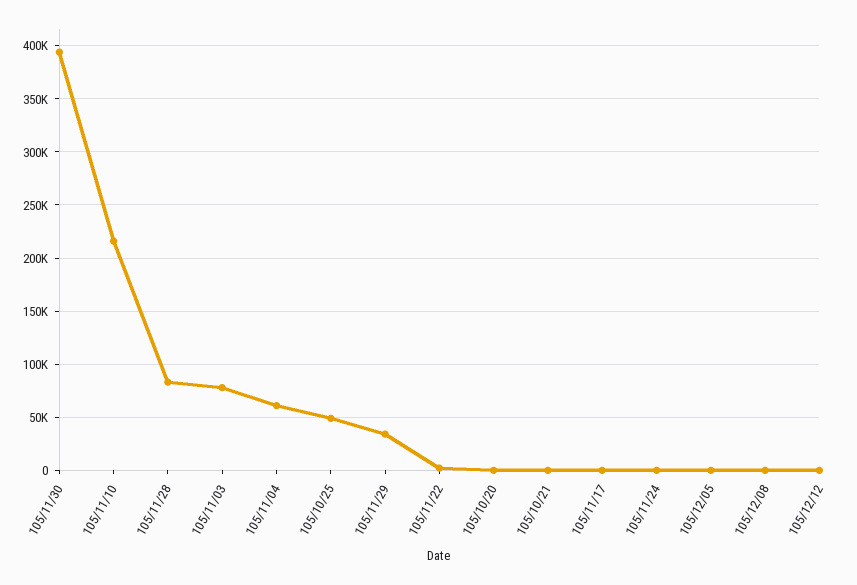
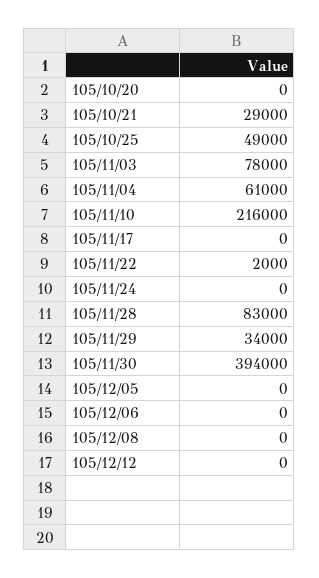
105/10/21: 0 -> 29000
105/12/06: none -> 0

